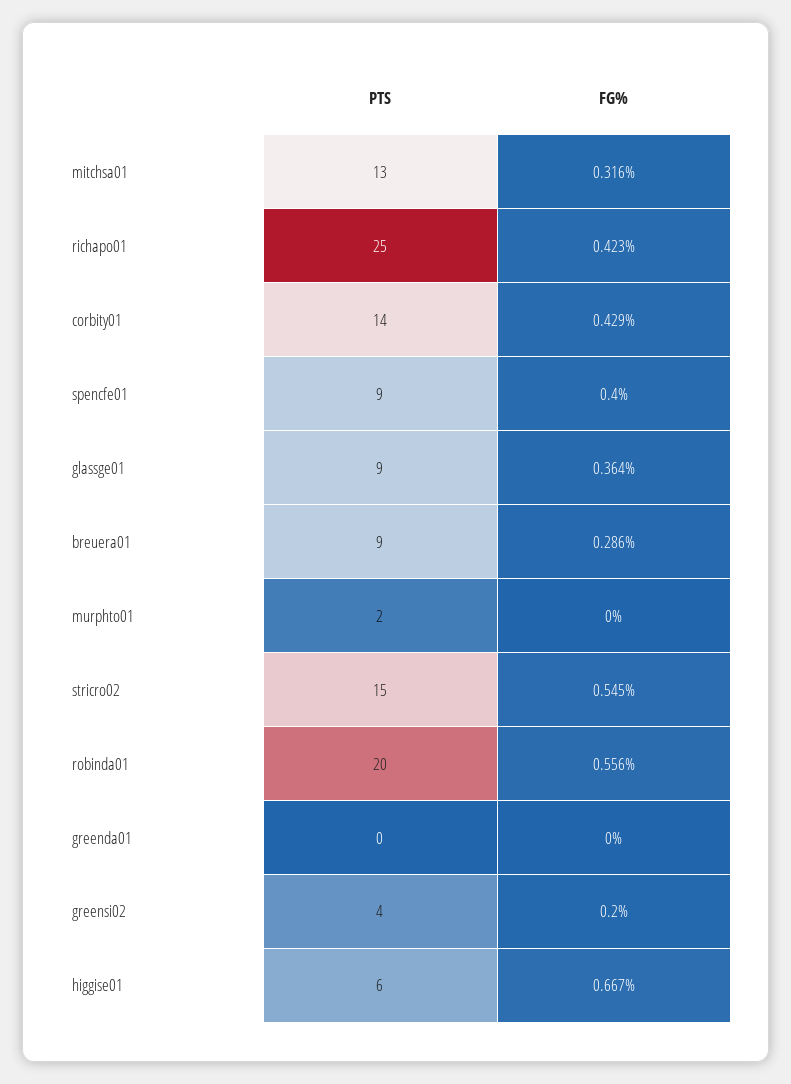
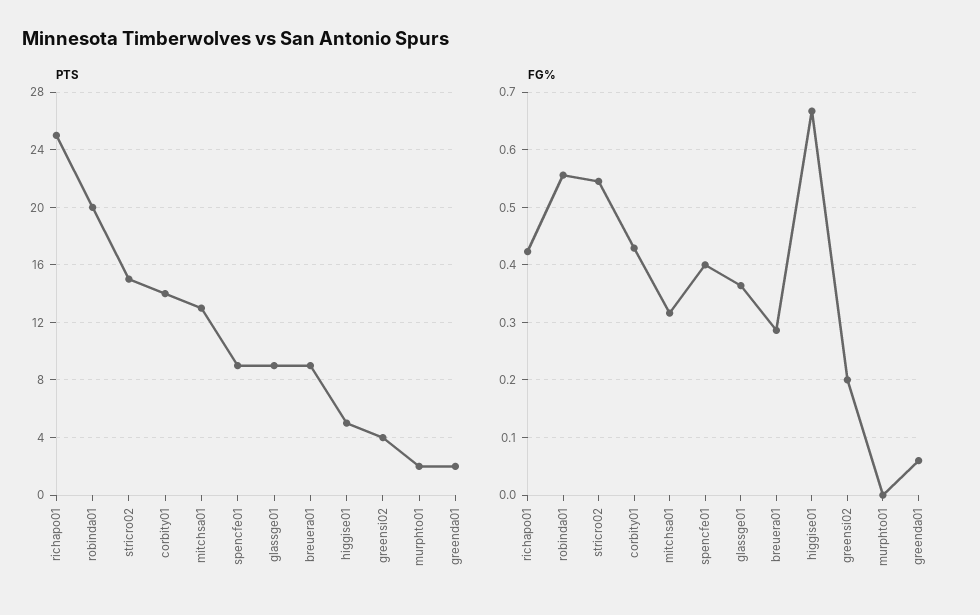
PTS, greenda01: 0 -> 2
FG%, greenda01: 0 -> 0.06
PTS, higgise01: 6 -> 5

